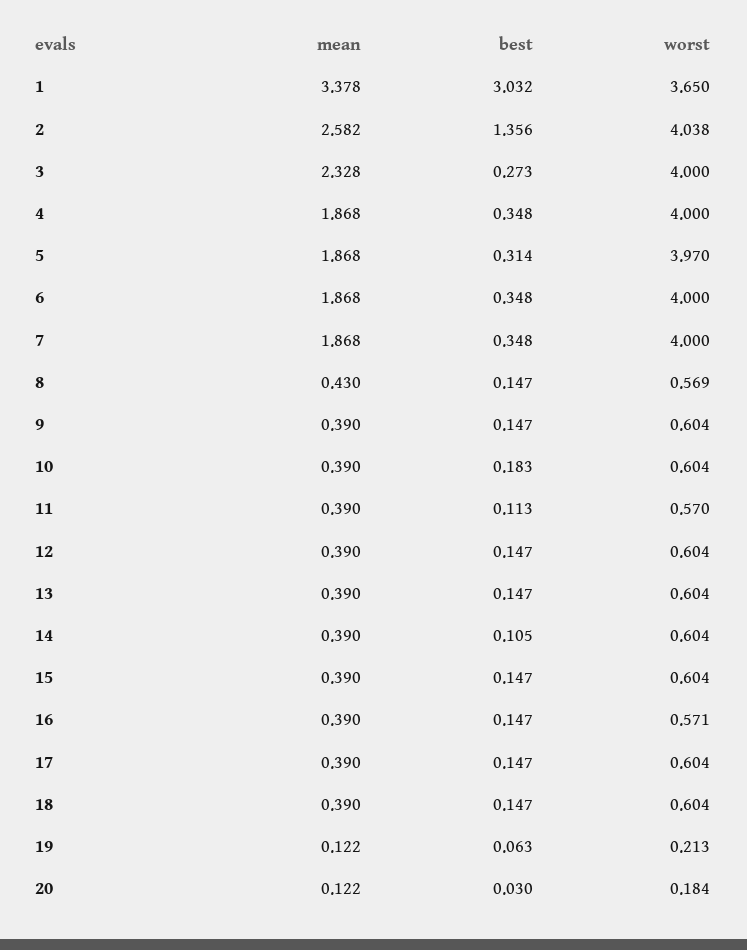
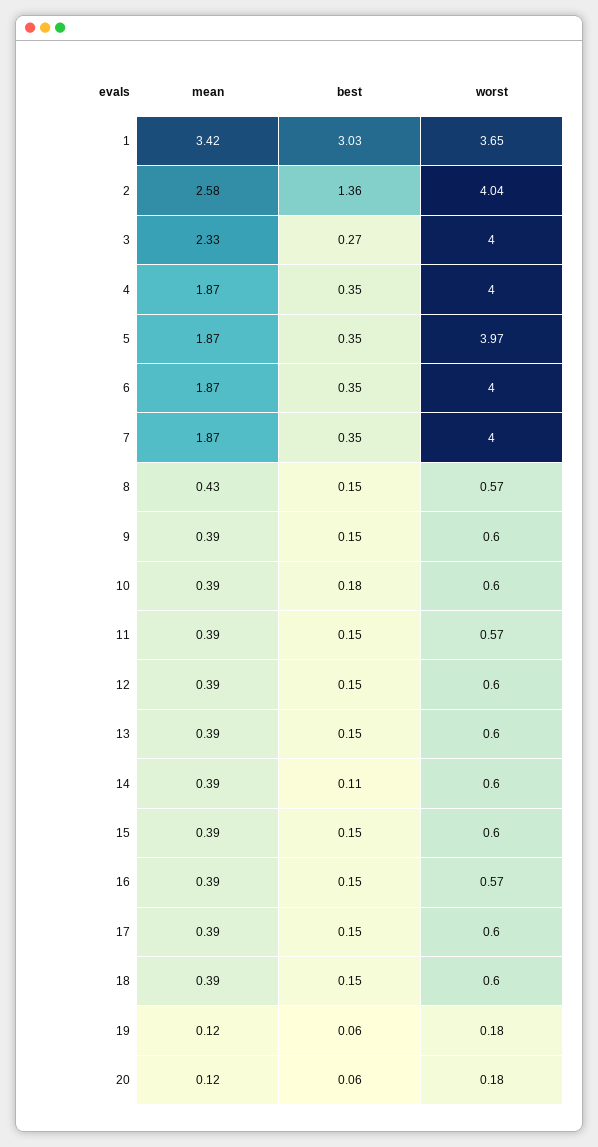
mean, 1: 3.378 -> 3.42
best, 5: 0.314 -> 0.35
best, 11: 0.113 -> 0.15
worst, 19: 0.213 -> 0.18
best, 20: 0.03 -> 0.06

